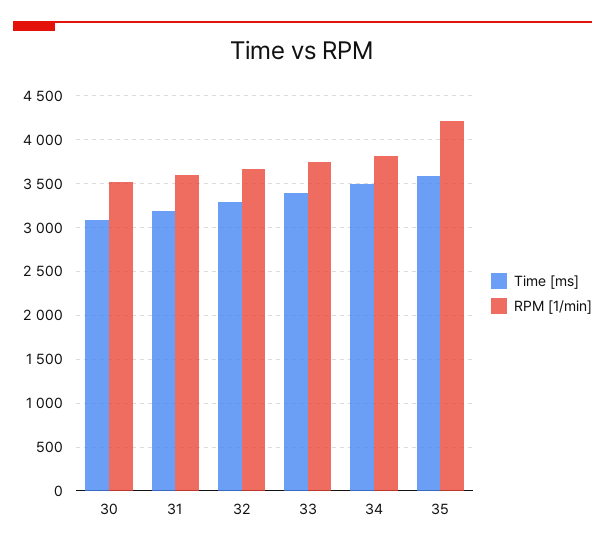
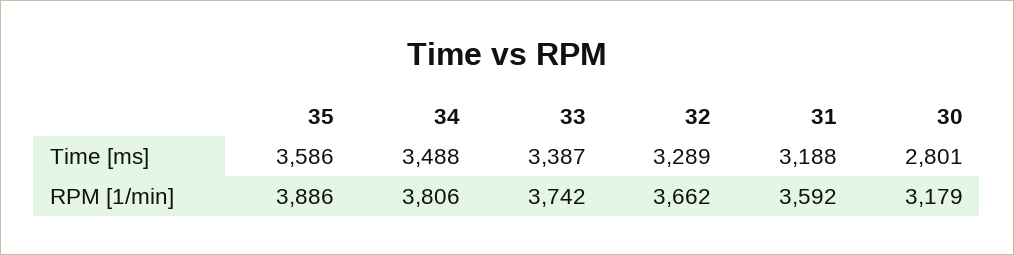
Time [ms], 30: 3100 -> 2801
RPM [1/min], 30: 3500 -> 3179
RPM [1/min], 35: 4200 -> 3886

